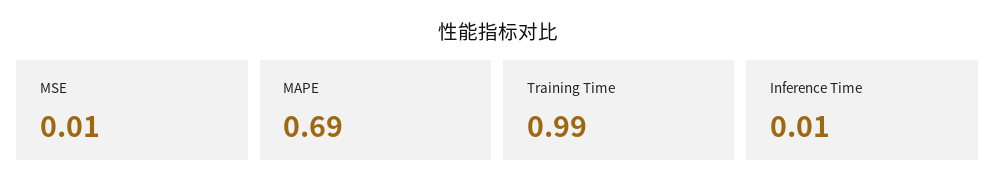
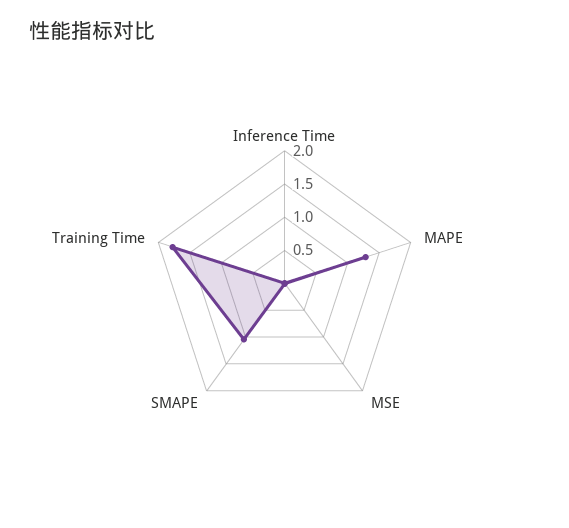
MAPE: 0.69 -> 1.25
Training Time: 0.99 -> 1.75
SMAPE: none -> 1

